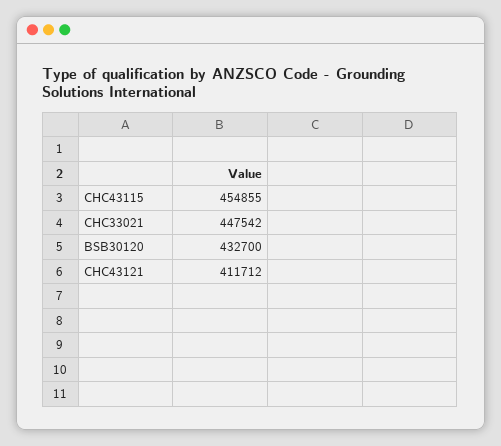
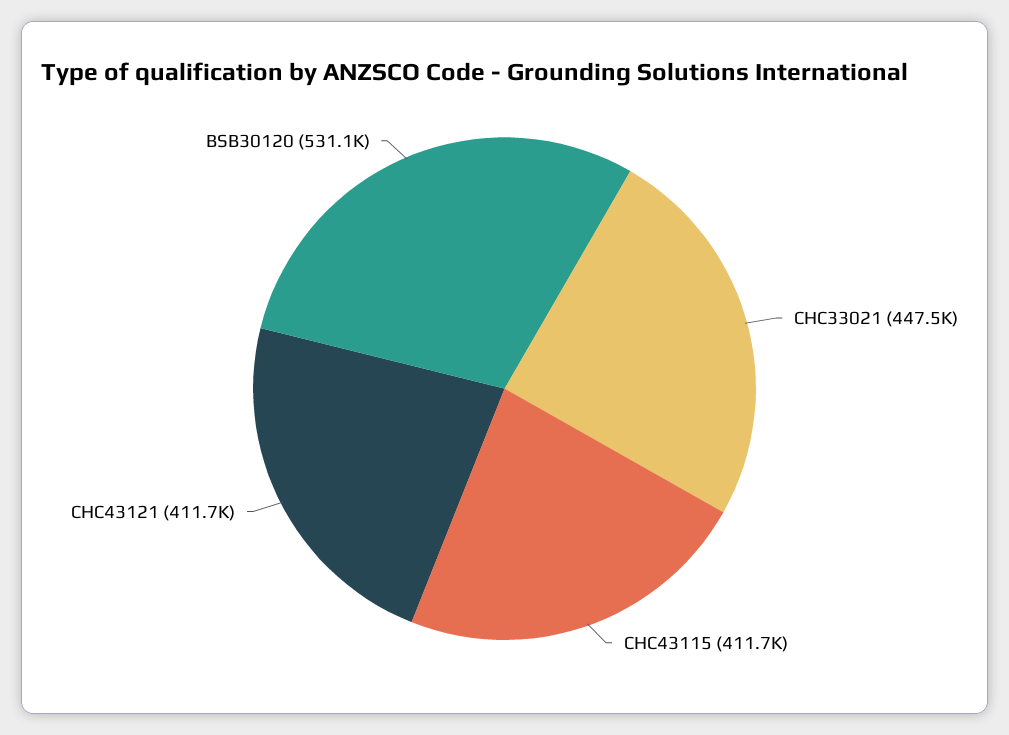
CHC43115: 454855 -> 411700
BSB30120: 432700 -> 531100

